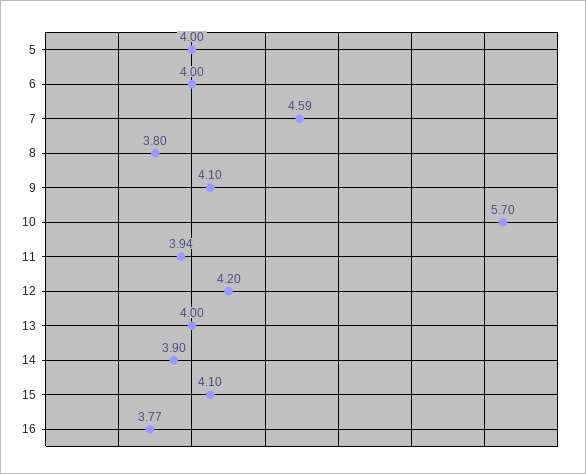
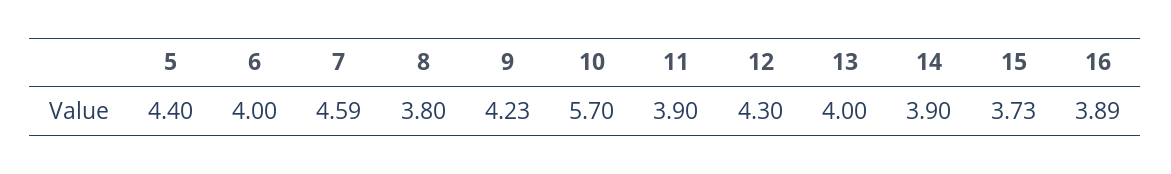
5: 4 -> 4.4
9: 4.1 -> 4.23
11: 3.94 -> 3.9
12: 4.2 -> 4.3
15: 4.1 -> 3.73
16: 3.77 -> 3.89

